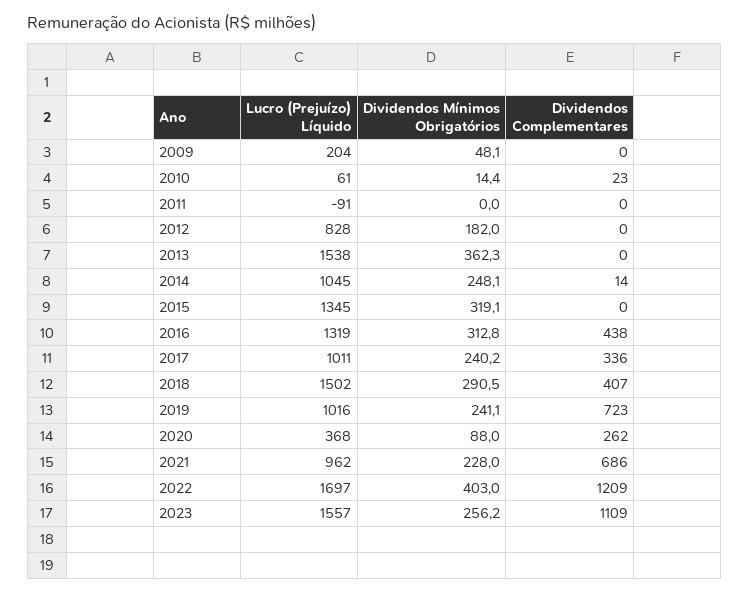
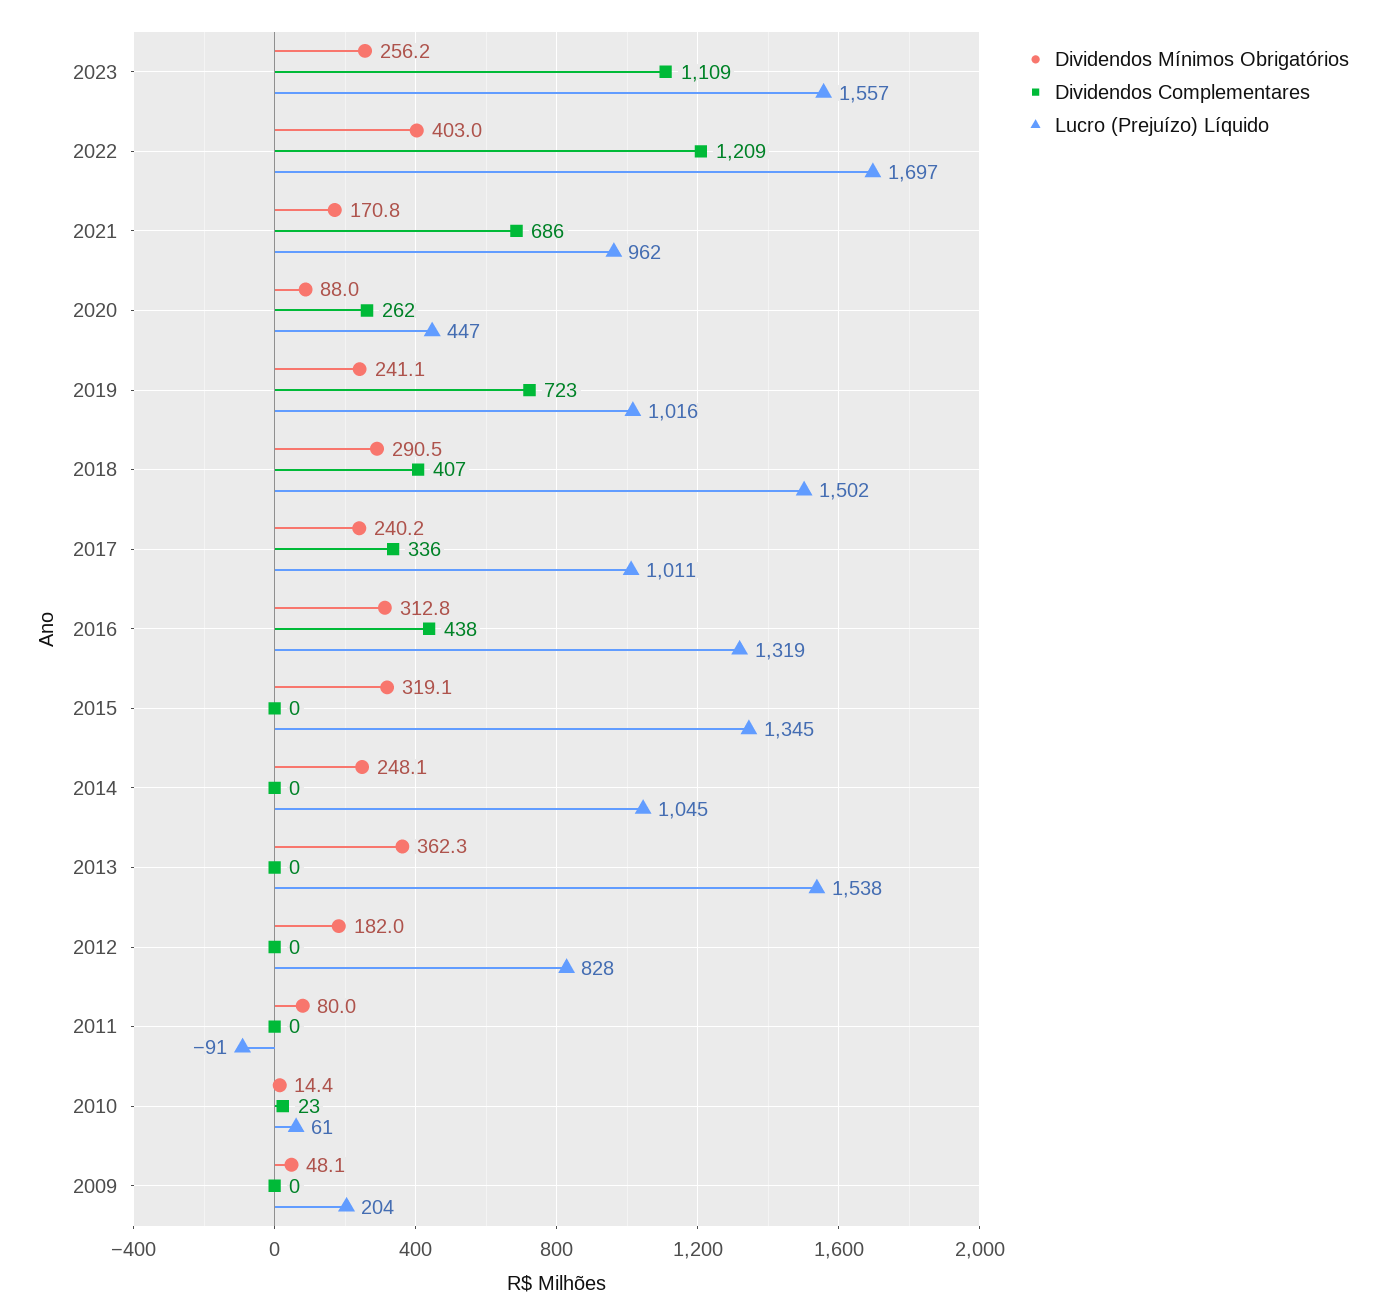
Dividendos Mínimos Obrigatórios, 2011: 0 -> 80
Dividendos Complementares, 2014: 14 -> 0
Lucro (Prejuízo) Líquido, 2020: 368 -> 447
Dividendos Mínimos Obrigatórios, 2021: 228 -> 170.8

